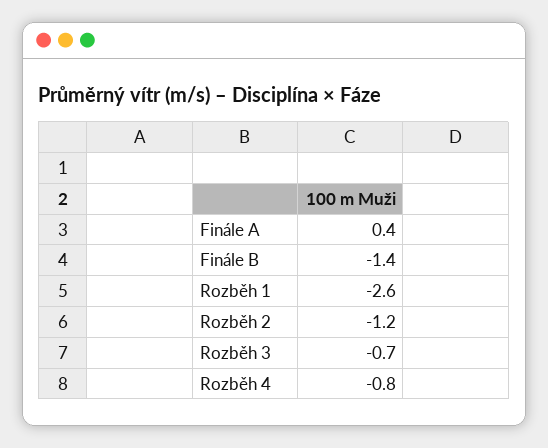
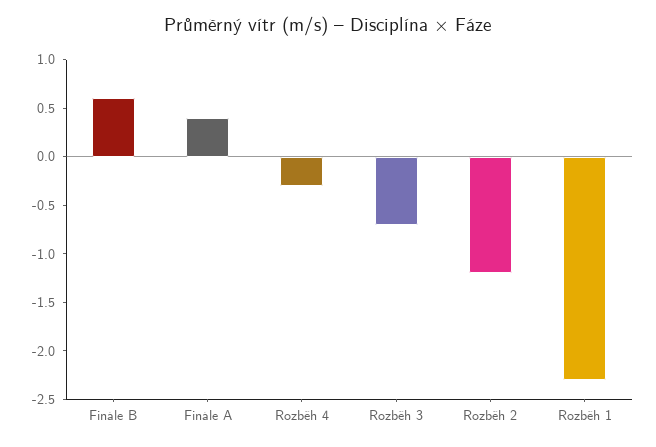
Finále B: -1.4 -> 0.6
Rozběh 1: -2.6 -> -2.3
Rozběh 4: -0.8 -> -0.3

